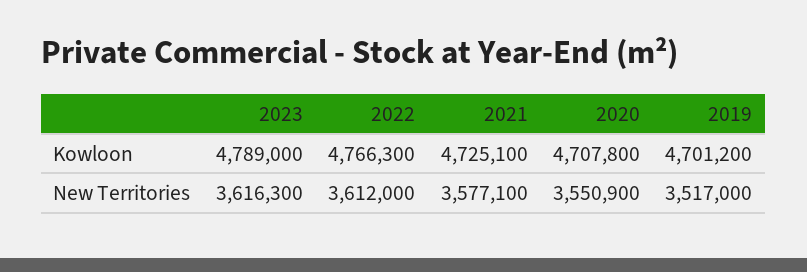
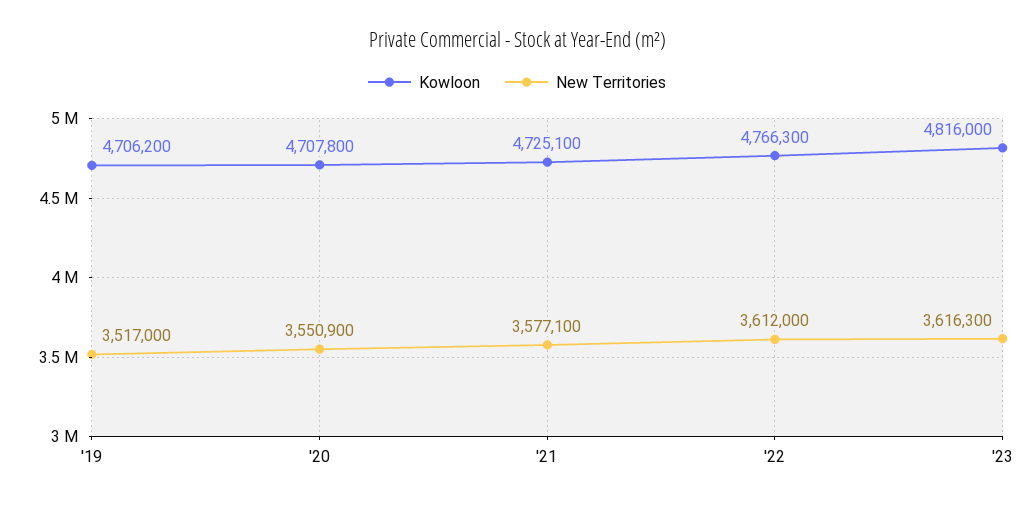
Kowloon, 2023: 4789000 -> 4816000
Kowloon, 2019: 4701200 -> 4706200

